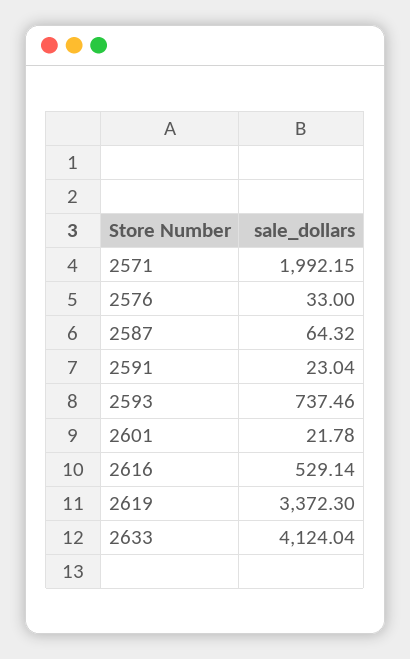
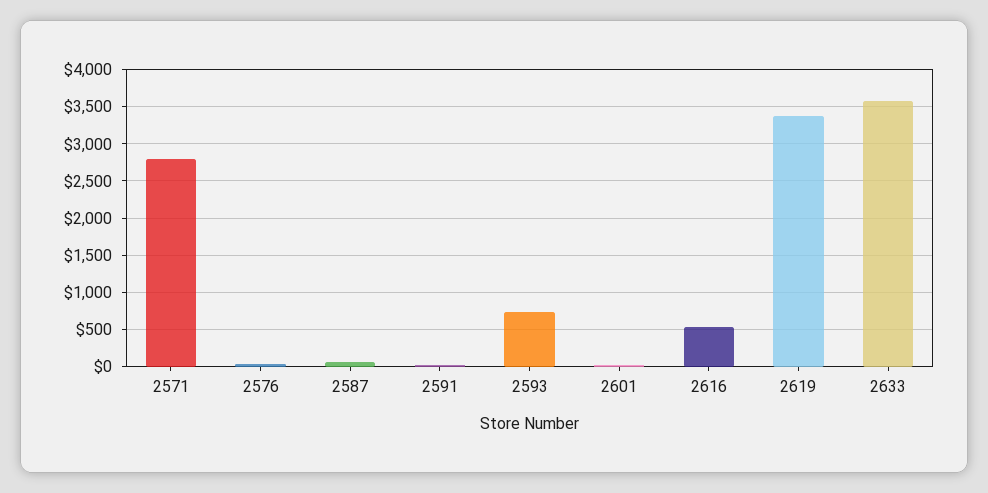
2571: 1992.15 -> 2800
2633: 4124.04 -> 3600

